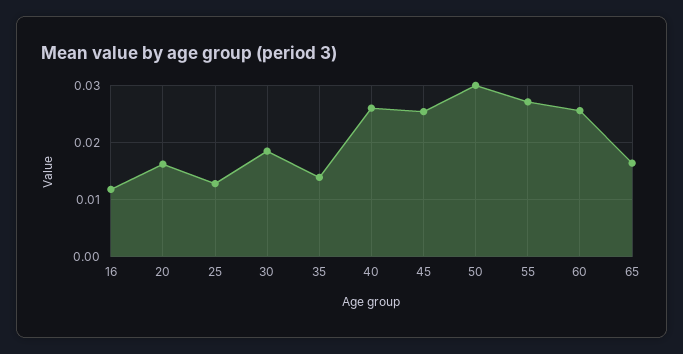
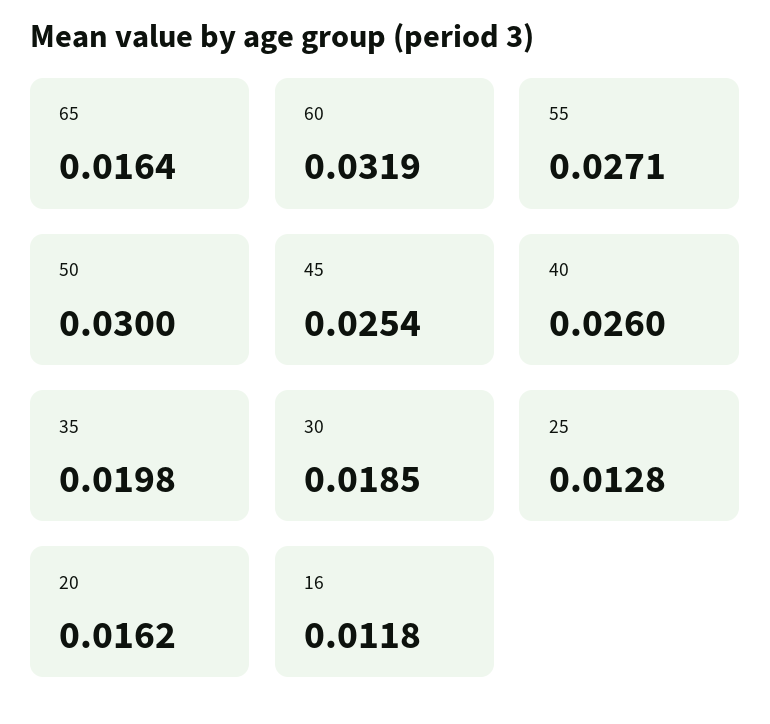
35: 0.014 -> 0.0198
60: 0.026 -> 0.0319

